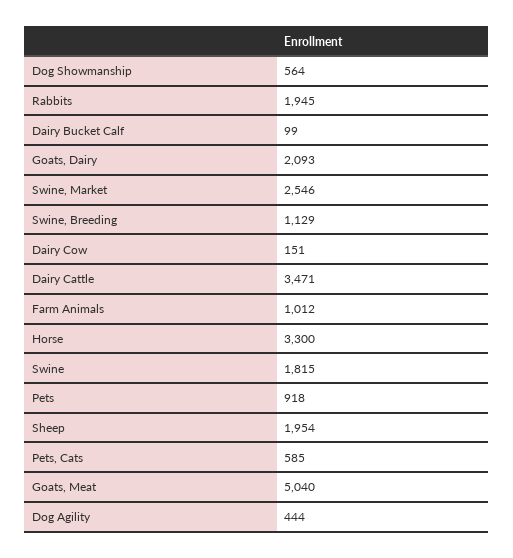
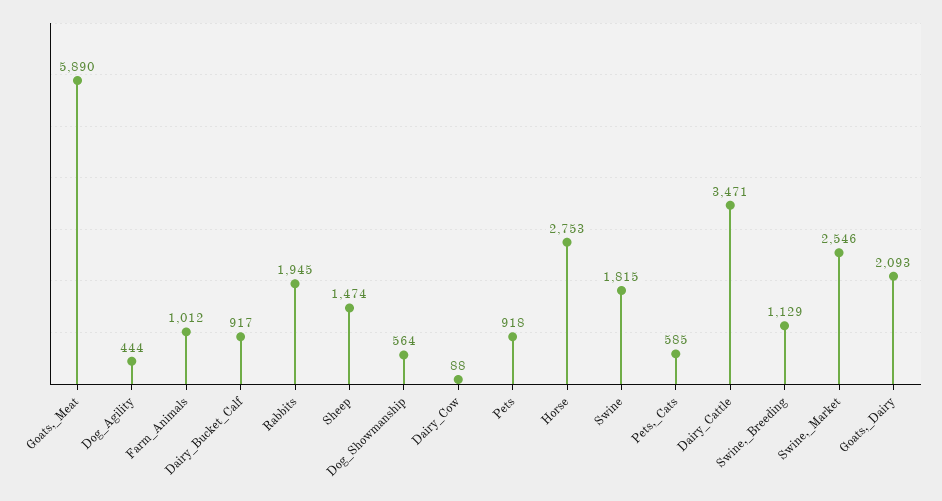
Dairy Bucket Calf: 99 -> 917
Dairy Cow: 151 -> 88
Horse: 3300 -> 2753
Sheep: 1954 -> 1474
Goats, Meat: 5040 -> 5890

